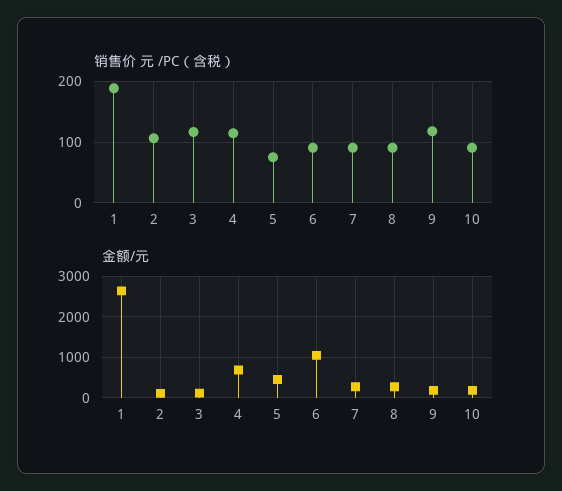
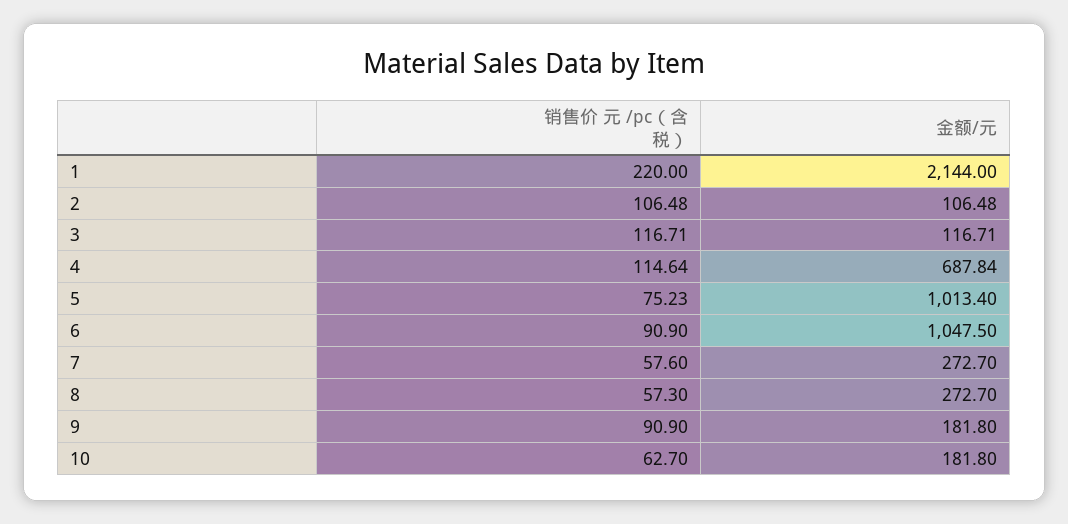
销售价 元 /PC（含税）, 1: 190 -> 220
销售价 元 /PC（含税）, 7: 90 -> 57.6
销售价 元 /PC（含税）, 8: 90 -> 57.3
销售价 元 /PC（含税）, 9: 120 -> 90.9
销售价 元 /PC（含税）, 10: 90 -> 62.7
金额/元, 1: 2600 -> 2144
金额/元, 5: 400 -> 1013.4

